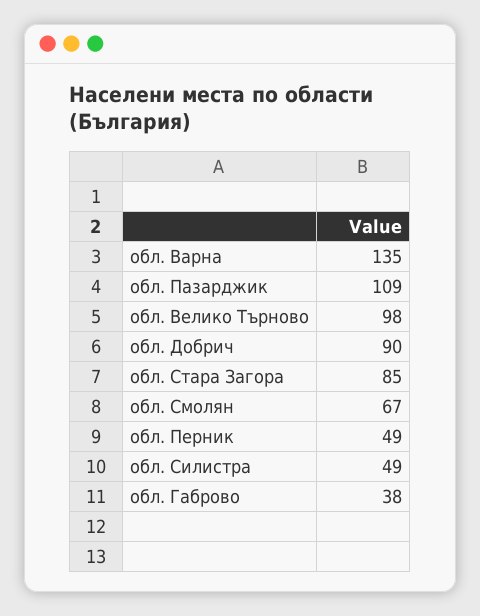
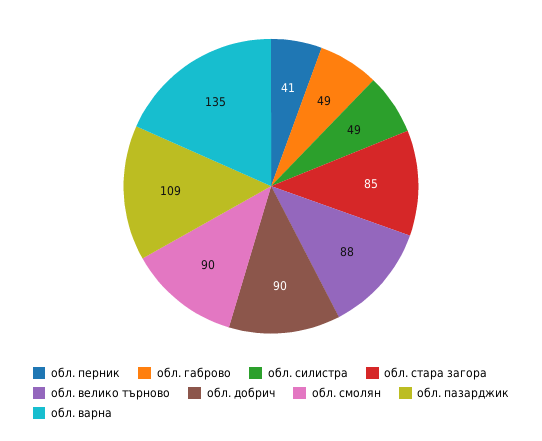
обл. Велико Търново: 98 -> 88
обл. Смолян: 67 -> 90
обл. Перник: 49 -> 41
обл. Габрово: 38 -> 49

